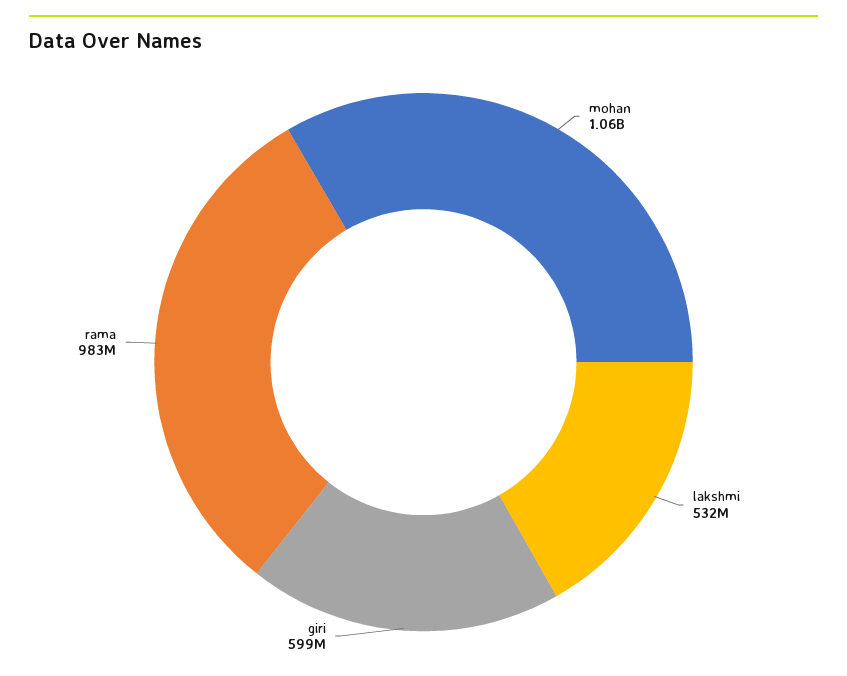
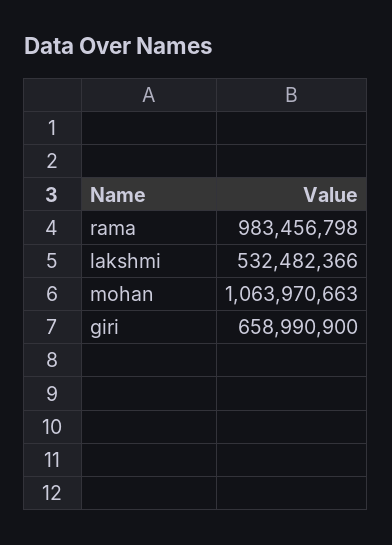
giri: 599000000 -> 658990900

